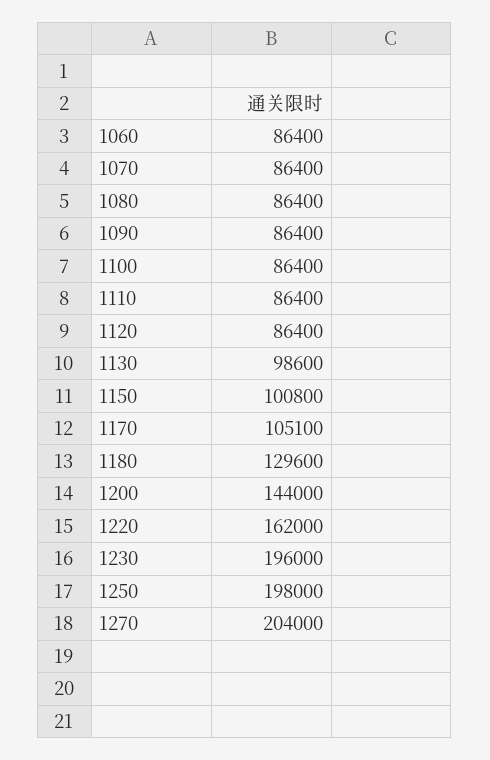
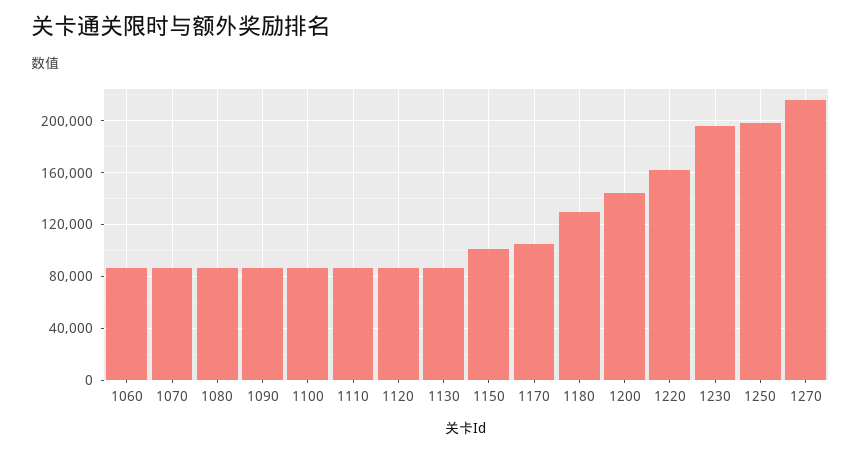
1130: 98600 -> 85000
1270: 204000 -> 215000

